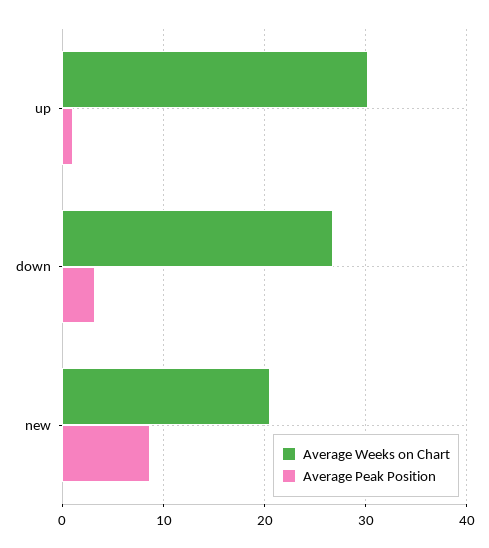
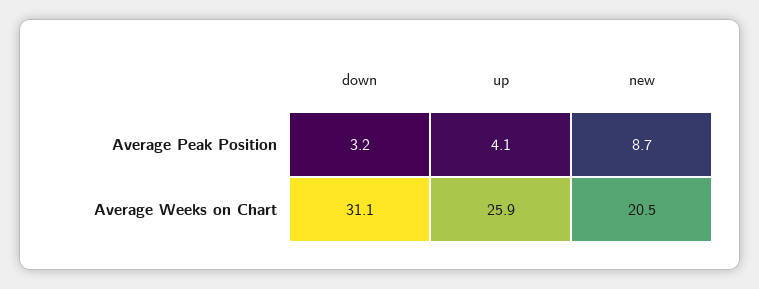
Average Weeks on Chart, up: 30 -> 25.9
Average Peak Position, up: 1 -> 4.1
Average Weeks on Chart, down: 27 -> 31.1

